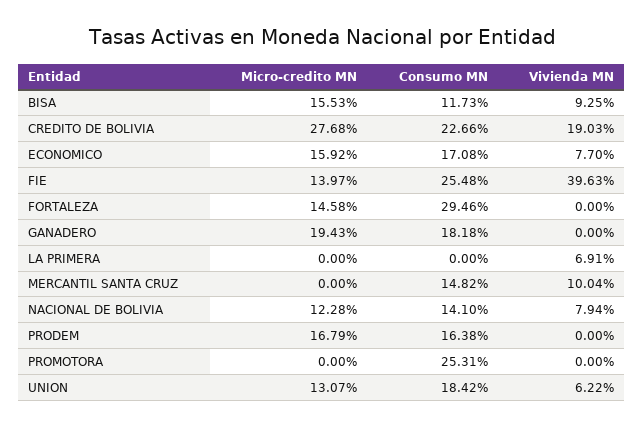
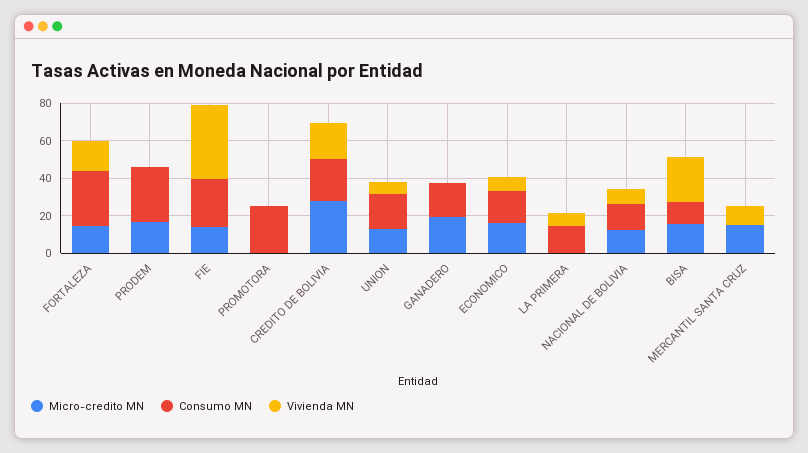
Vivienda MN, BISA: 9.25 -> 25
Vivienda MN, FORTALEZA: 0 -> 15
Consumo MN, LA PRIMERA: 0 -> 15
Micro-credito MN, MERCANTIL SANTA CRUZ: 0 -> 15
Consumo MN, MERCANTIL SANTA CRUZ: 14.82 -> 0
Consumo MN, PRODEM: 16.38 -> 30

